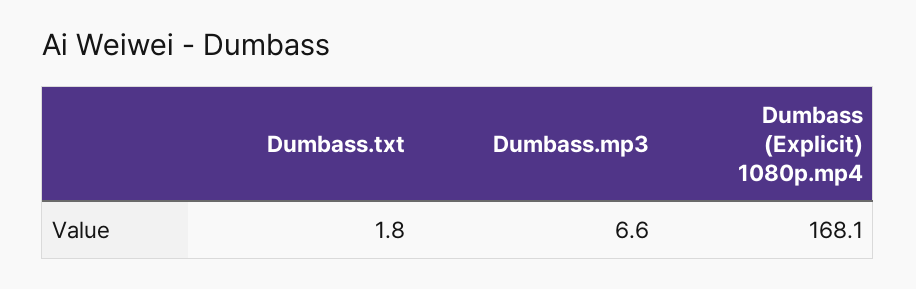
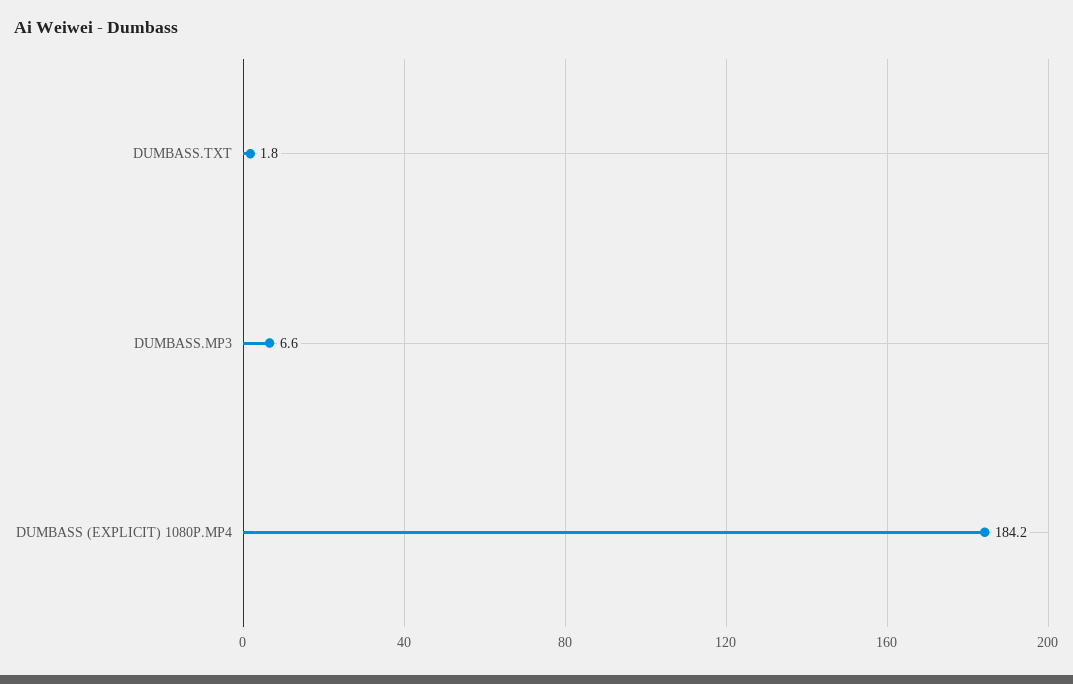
Dumbass (Explicit) 1080p.mp4: 168.1 -> 184.2

